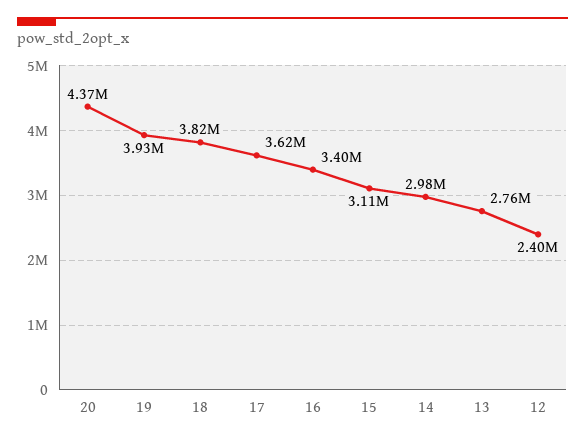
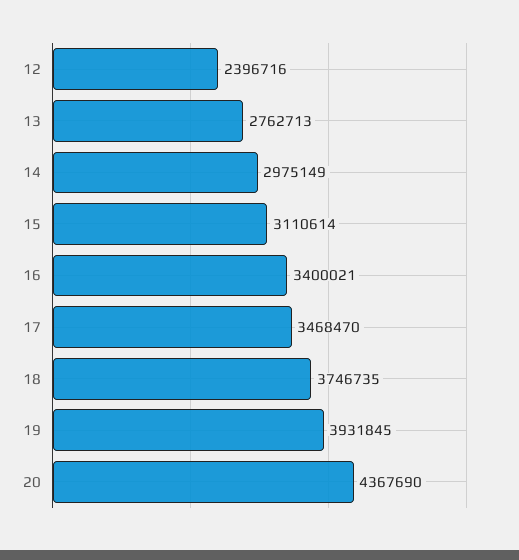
18: 3820000 -> 3746735
17: 3620000 -> 3468470

